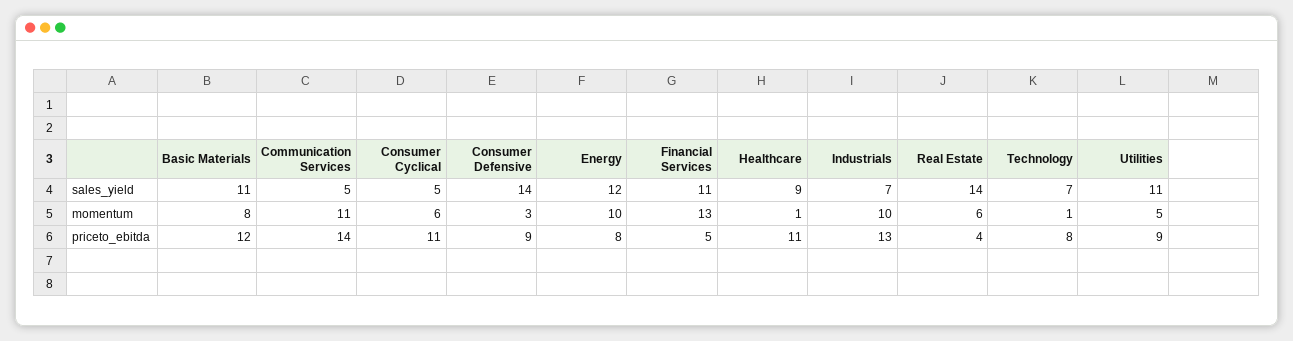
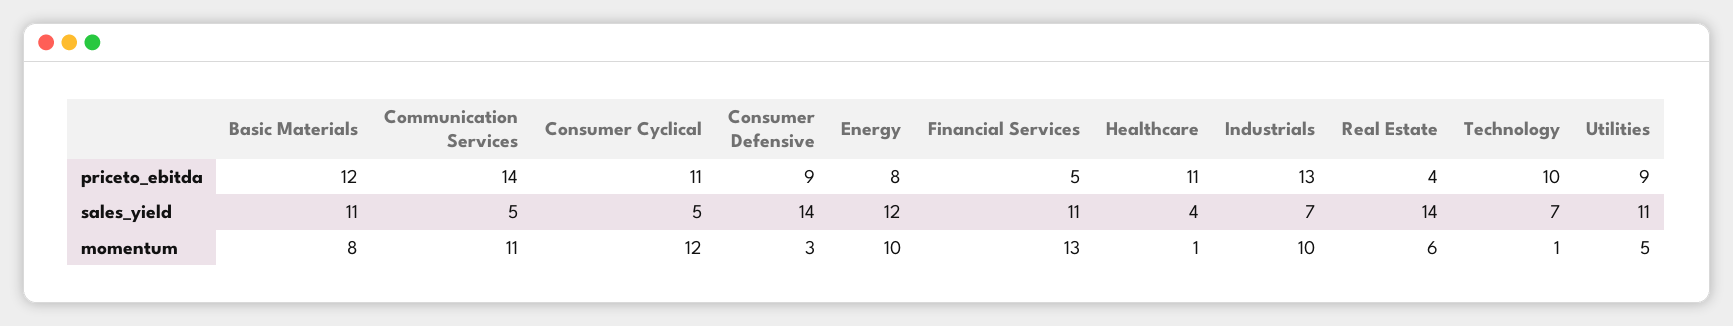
Healthcare, sales_yield: 9 -> 4
Consumer Cyclical, momentum: 6 -> 12
Technology, priceto_ebitda: 8 -> 10

